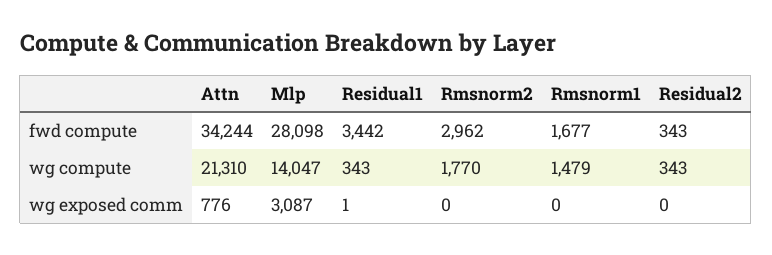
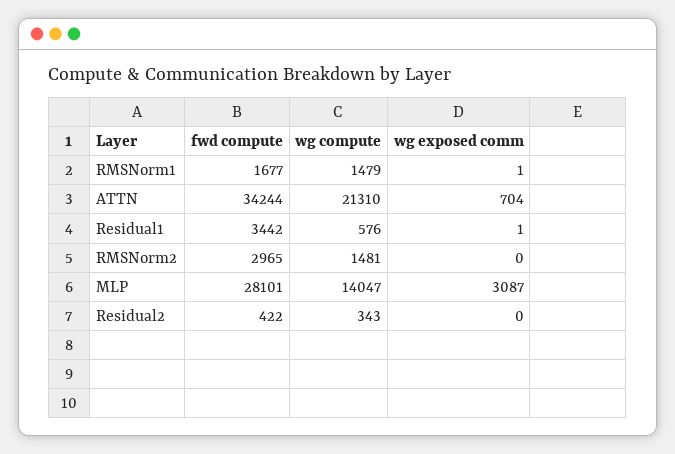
Mlp, fwd compute: 28098 -> 28101
Rmsnorm2, fwd compute: 2962 -> 2965
Residual2, fwd compute: 343 -> 422
Residual1, wg compute: 343 -> 576
Rmsnorm2, wg compute: 1770 -> 1481
Attn, wg exposed comm: 776 -> 704
Rmsnorm1, wg exposed comm: 0 -> 1

